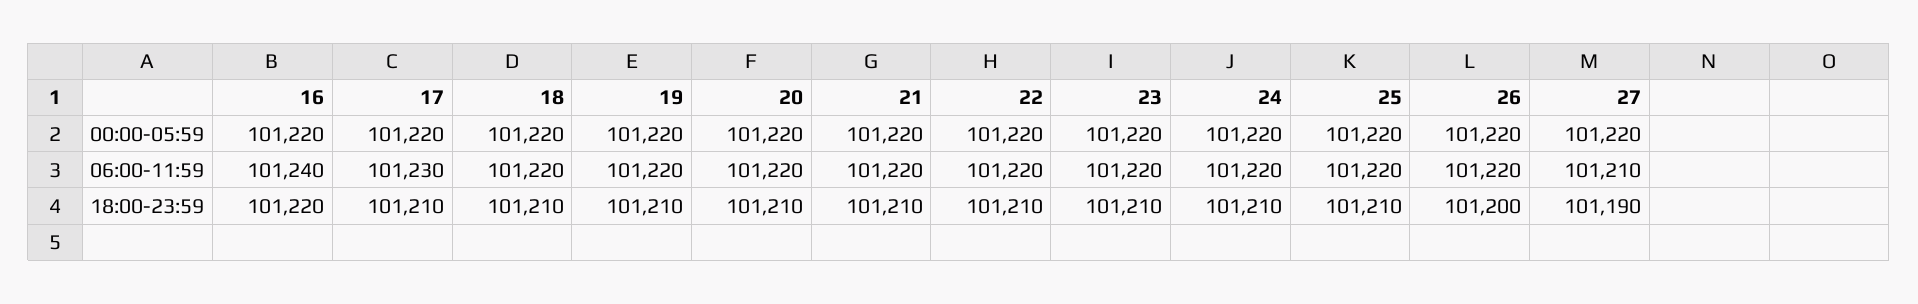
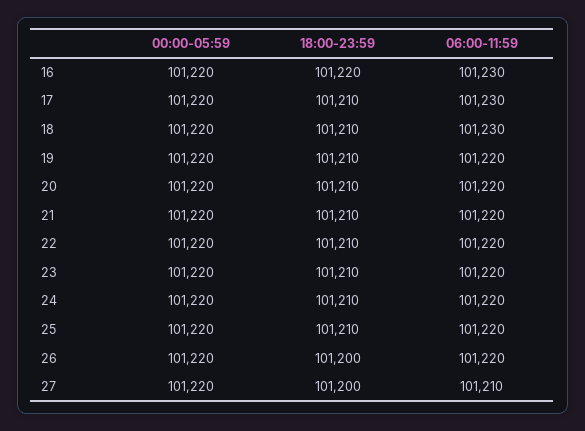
16, 06:00-11:59: 101240 -> 101230
18, 06:00-11:59: 101220 -> 101230
27, 18:00-23:59: 101190 -> 101200

